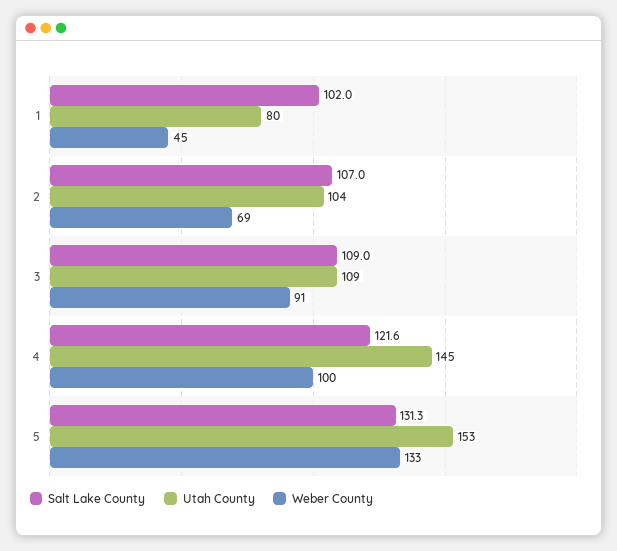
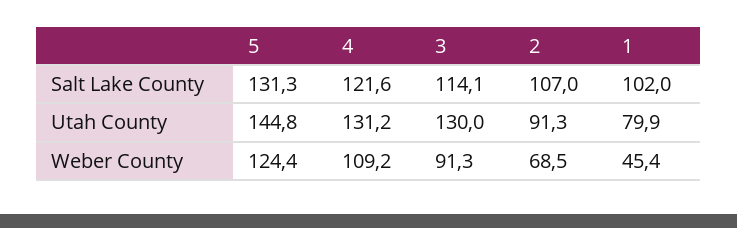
Utah County, 2: 104 -> 91.3
Salt Lake County, 3: 109 -> 114.1
Utah County, 3: 109 -> 130
Utah County, 4: 145 -> 131.2
Weber County, 4: 100 -> 109.2
Utah County, 5: 153 -> 144.8
Weber County, 5: 133 -> 124.4

